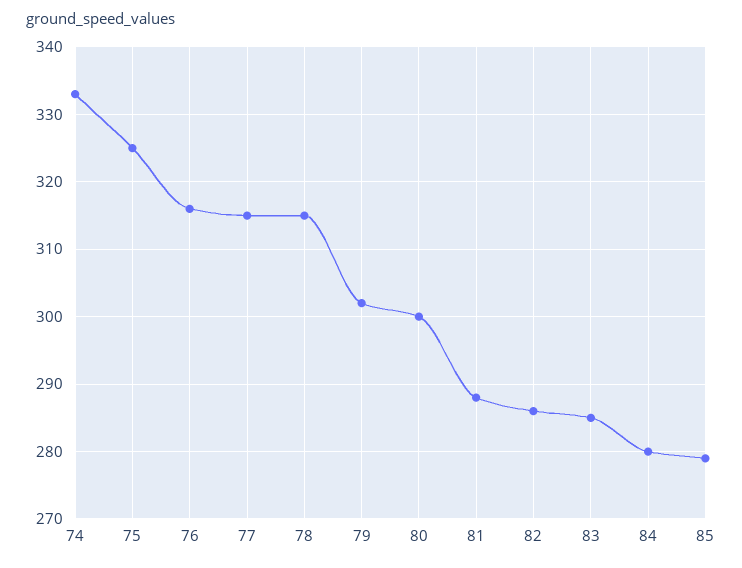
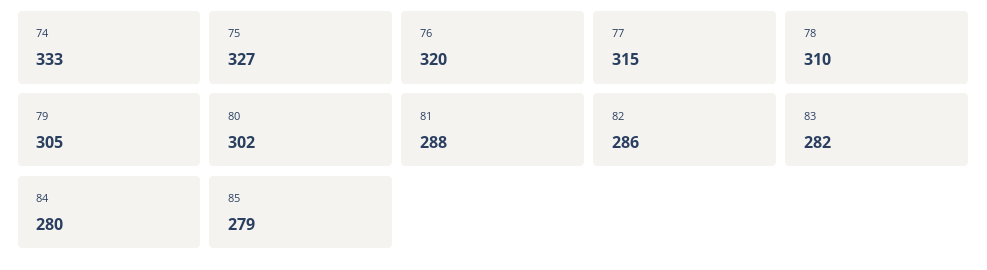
75: 325 -> 327
76: 316 -> 320
78: 315 -> 310
79: 302 -> 305
80: 300 -> 302
83: 285 -> 282

